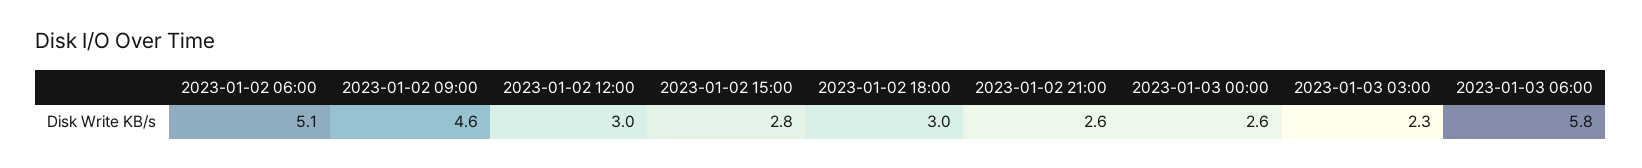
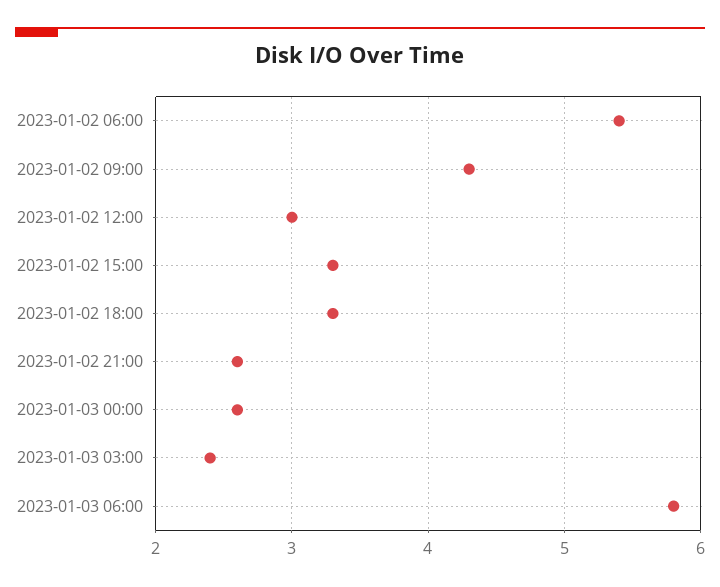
2023-01-02 06:00: 5.1 -> 5.4
2023-01-02 09:00: 4.6 -> 4.3
2023-01-02 15:00: 2.8 -> 3.3
2023-01-02 18:00: 3 -> 3.3
2023-01-03 03:00: 2.3 -> 2.4

